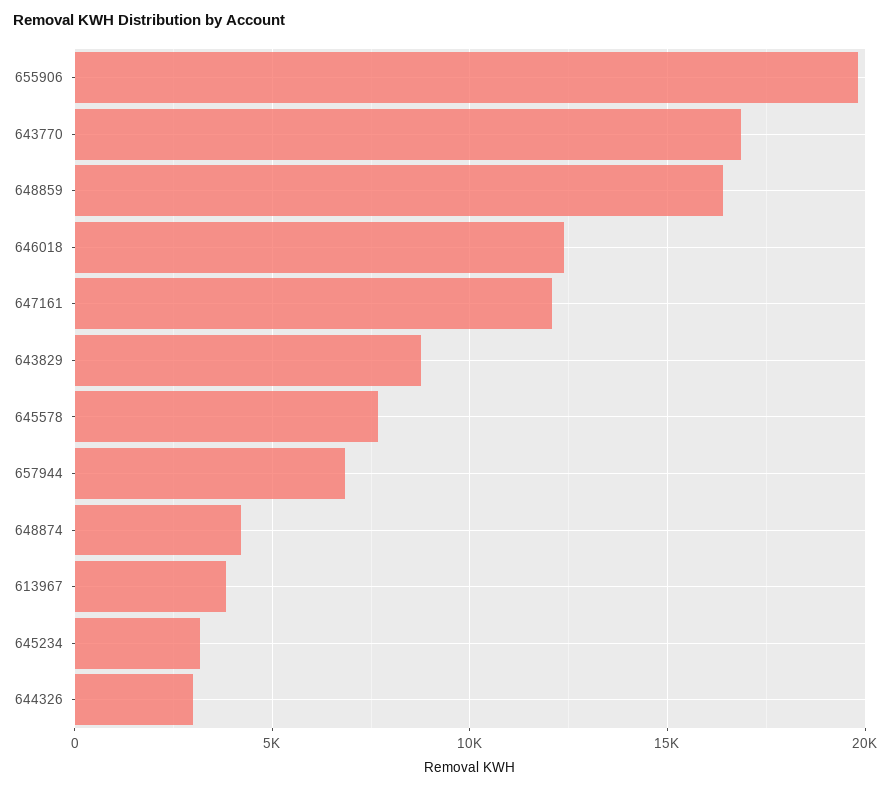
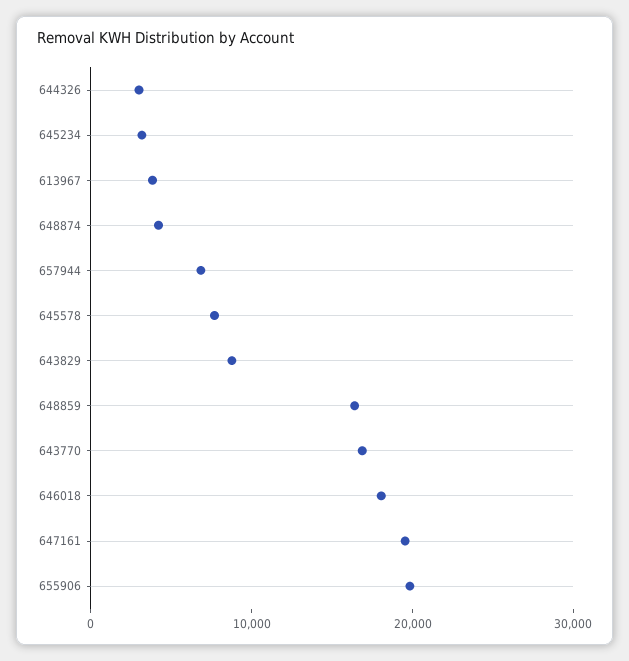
646018: 12500 -> 18000
647161: 12000 -> 20000

